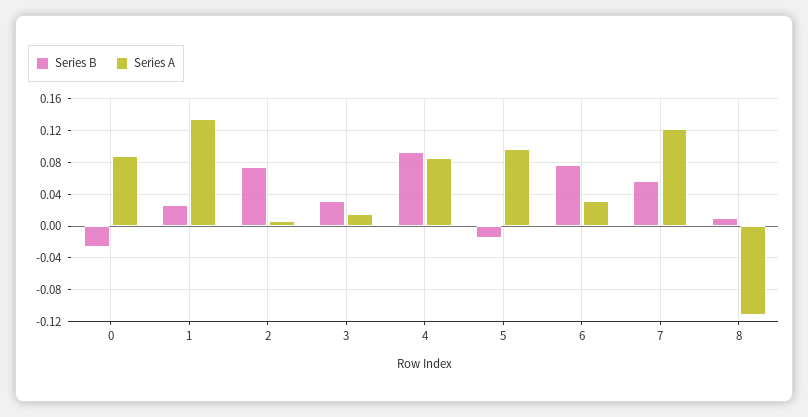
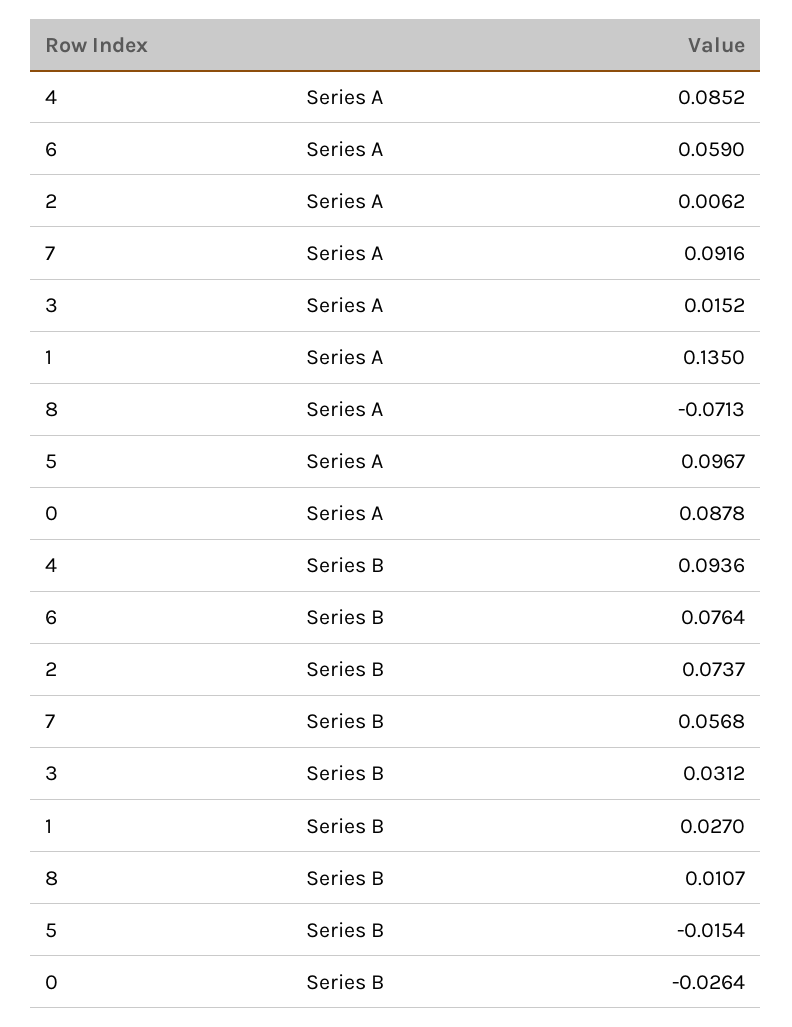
Series A, 6: 0.03 -> 0.059
Series A, 7: 0.12 -> 0.0916
Series A, 8: -0.11 -> -0.0713

